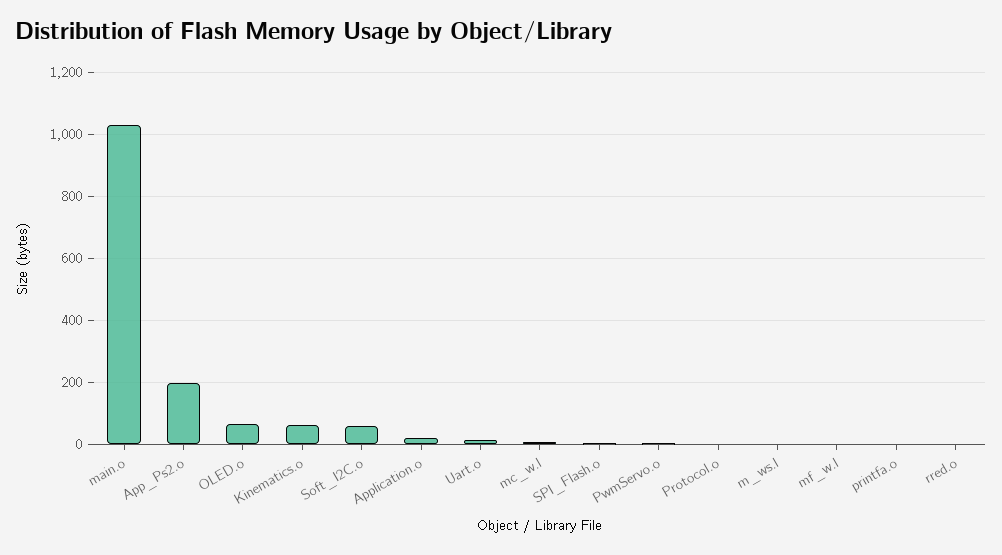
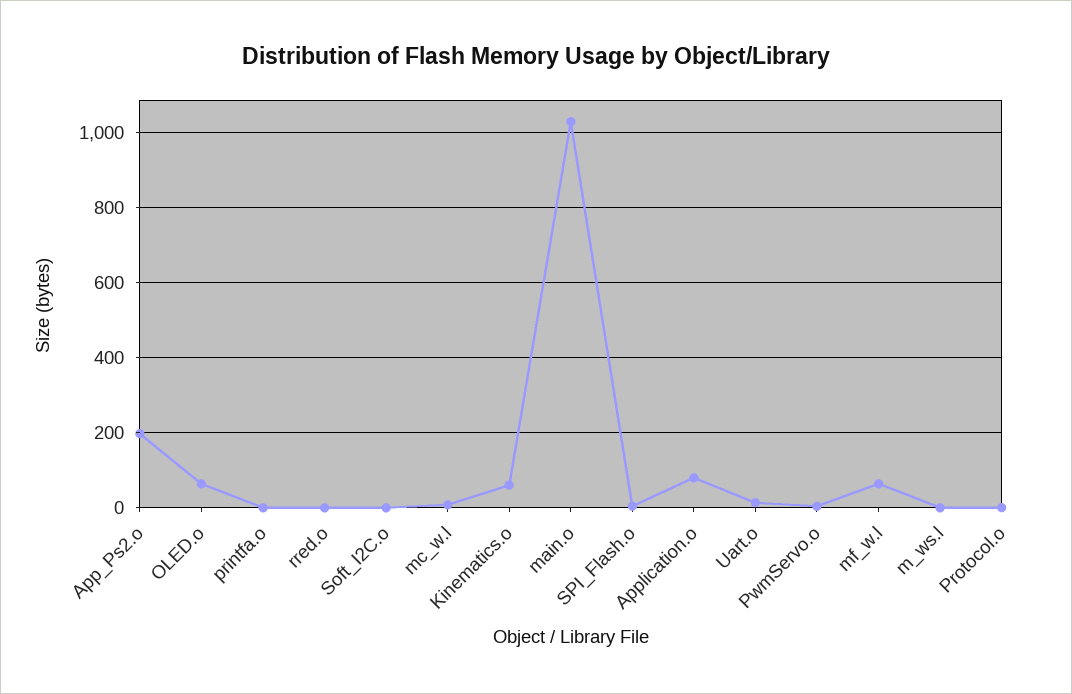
Soft_I2C.o: 60 -> 0
Application.o: 20 -> 80
mf_w.l: 0 -> 60

